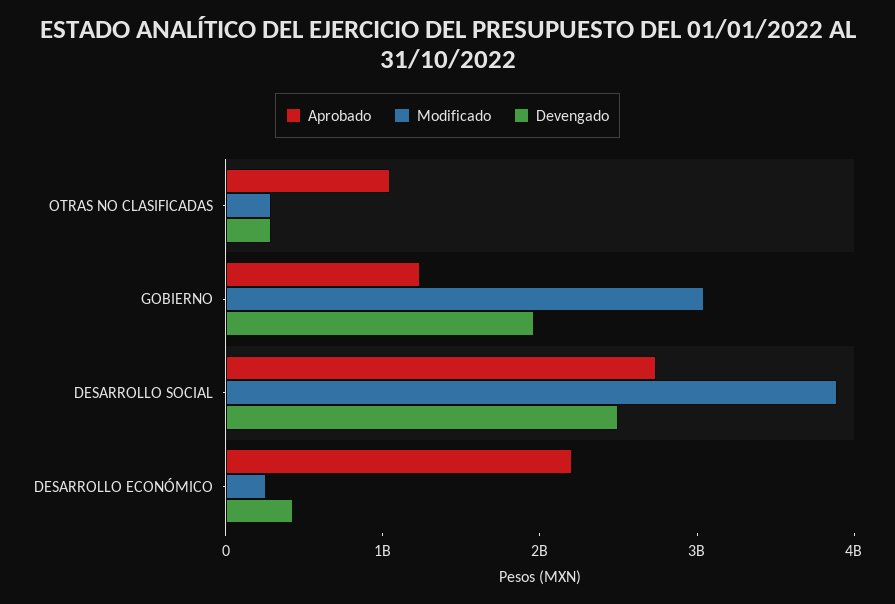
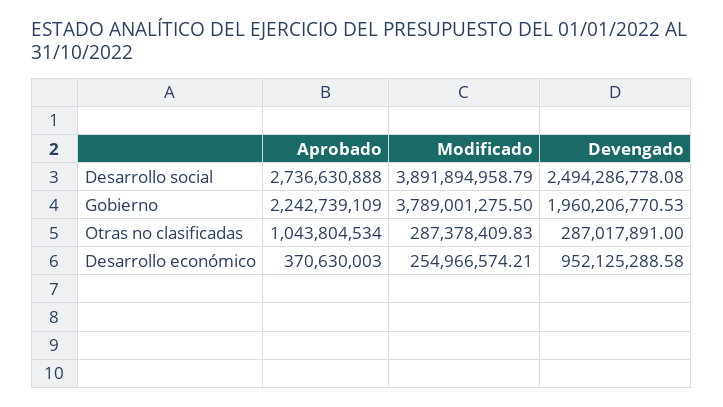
Aprobado, GOBIERNO: 1200000000 -> 2242739109
Modificado, GOBIERNO: 3000000000 -> 3789001275.5
Aprobado, DESARROLLO ECONÓMICO: 2200000000 -> 370630003
Devengado, DESARROLLO ECONÓMICO: 400000000 -> 952125288.58

